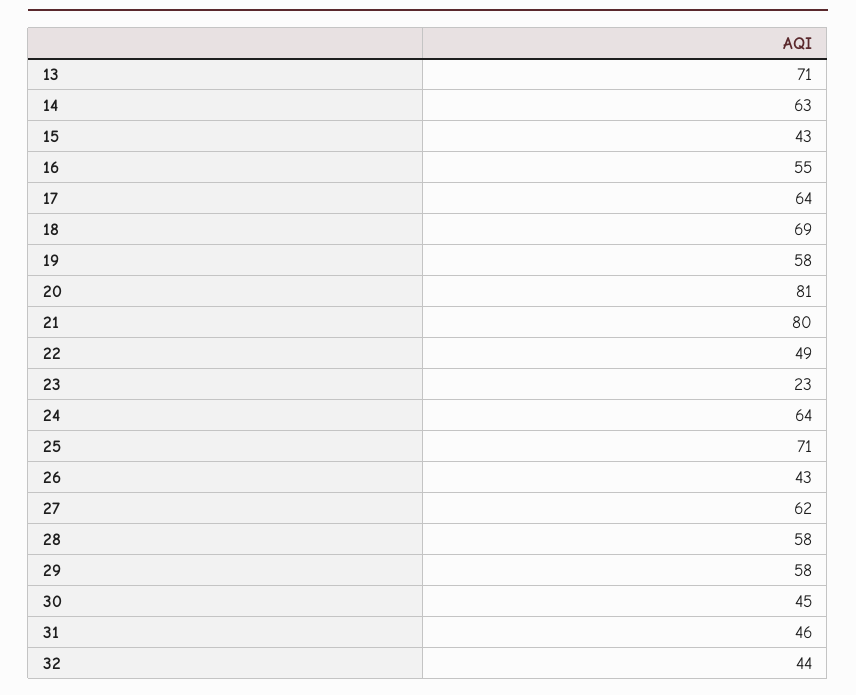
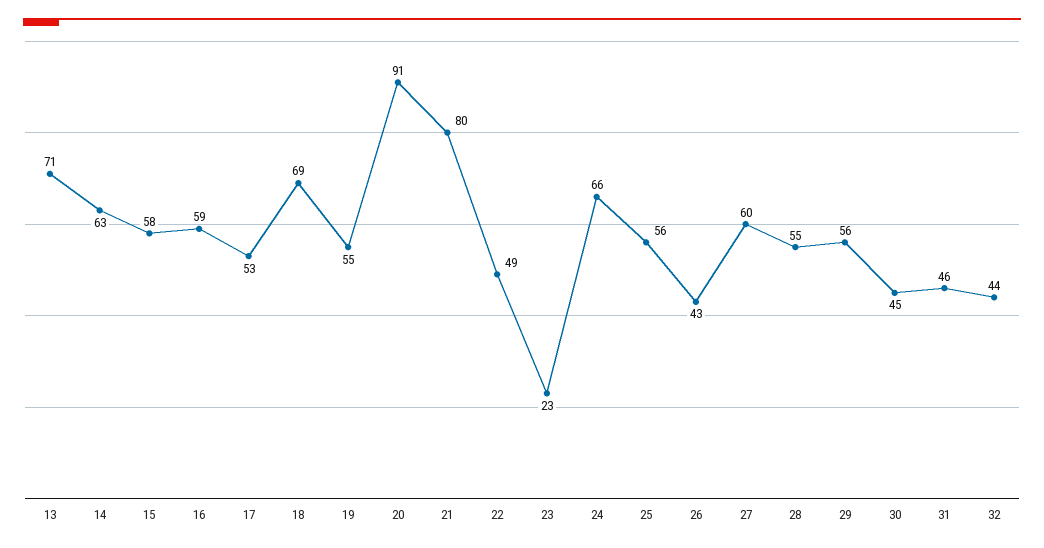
15: 43 -> 58
16: 55 -> 59
17: 64 -> 53
19: 58 -> 55
20: 81 -> 91
24: 64 -> 66
25: 71 -> 56
27: 62 -> 60
28: 58 -> 55
29: 58 -> 56

